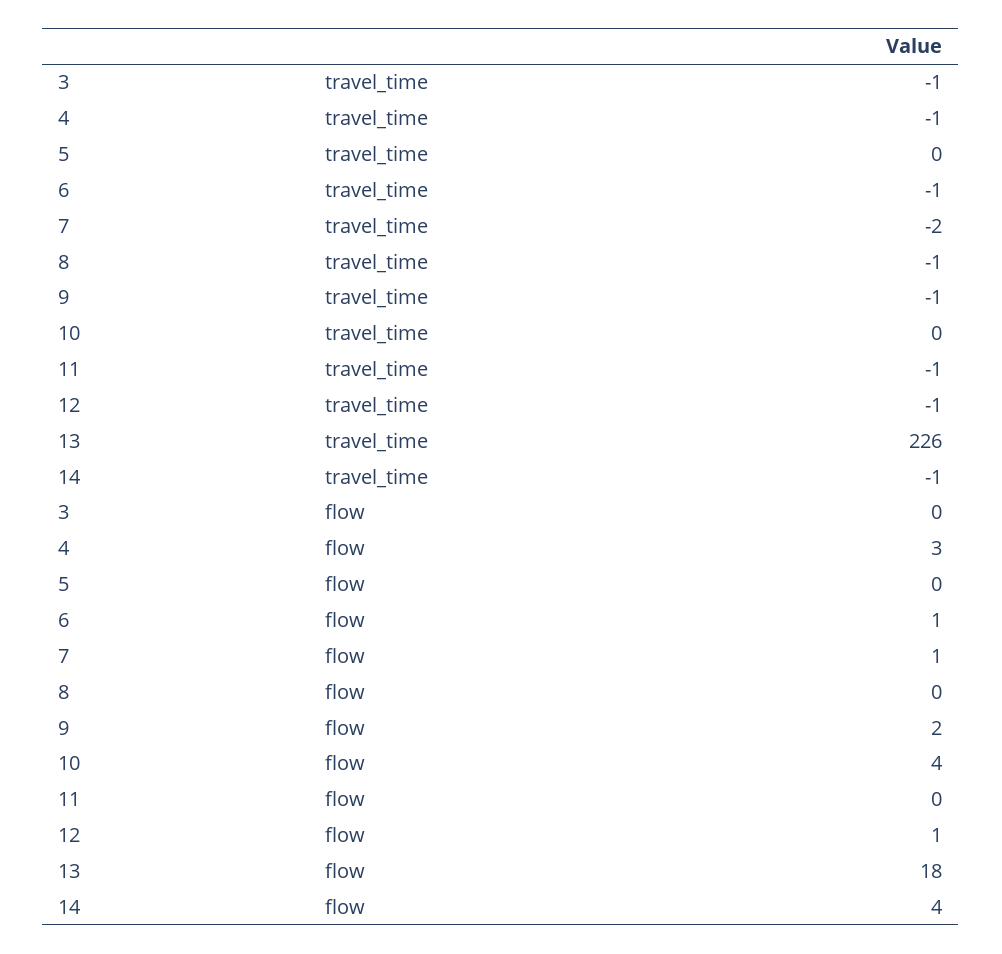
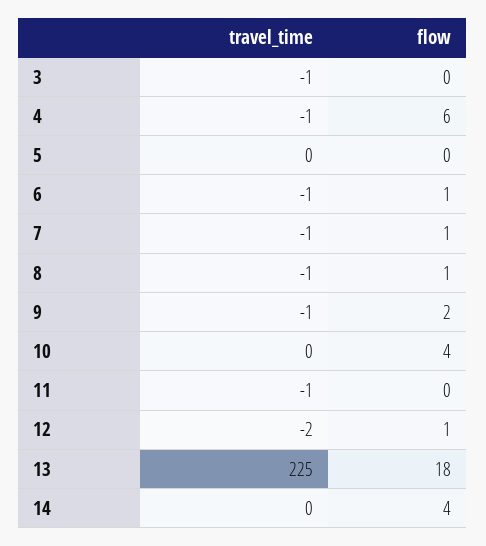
7, travel_time: -2 -> -1
12, travel_time: -1 -> -2
13, travel_time: 226 -> 225
14, travel_time: -1 -> 0
4, flow: 3 -> 6
8, flow: 0 -> 1

